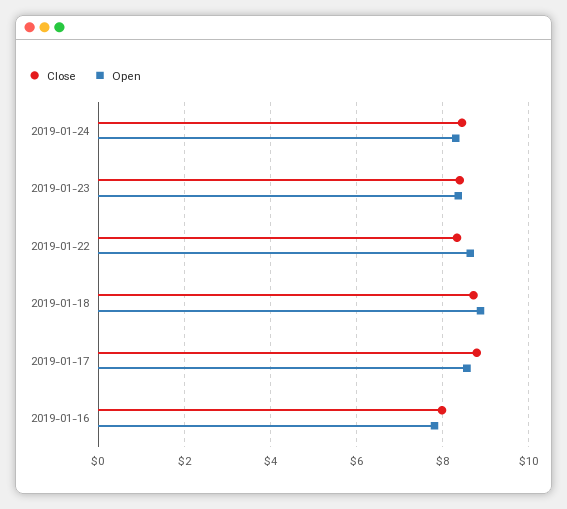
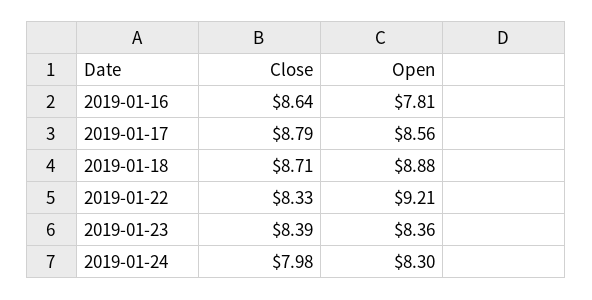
Close, 2019-01-24: 8.4 -> 7.98
Open, 2019-01-22: 8.6 -> 9.21
Close, 2019-01-16: 8 -> 8.64

